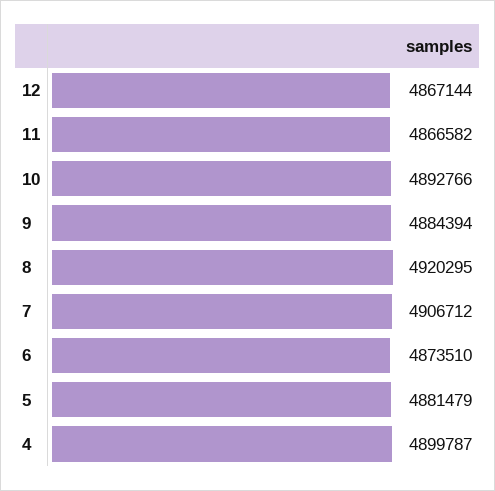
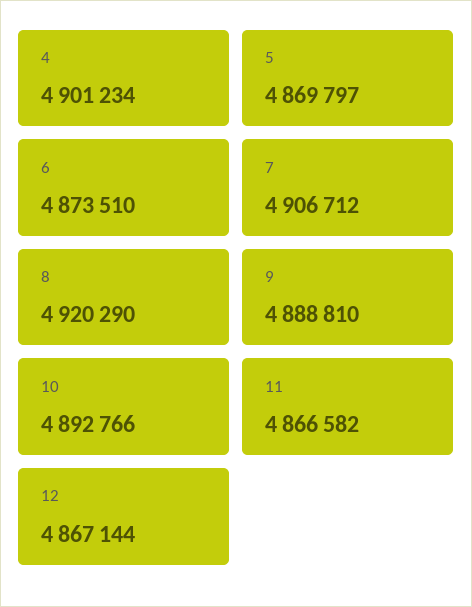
9: 4884394 -> 4888810
8: 4920295 -> 4920290
5: 4881479 -> 4869797
4: 4899787 -> 4901234

